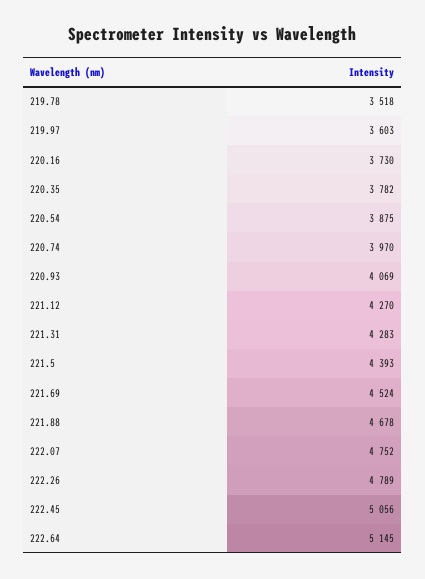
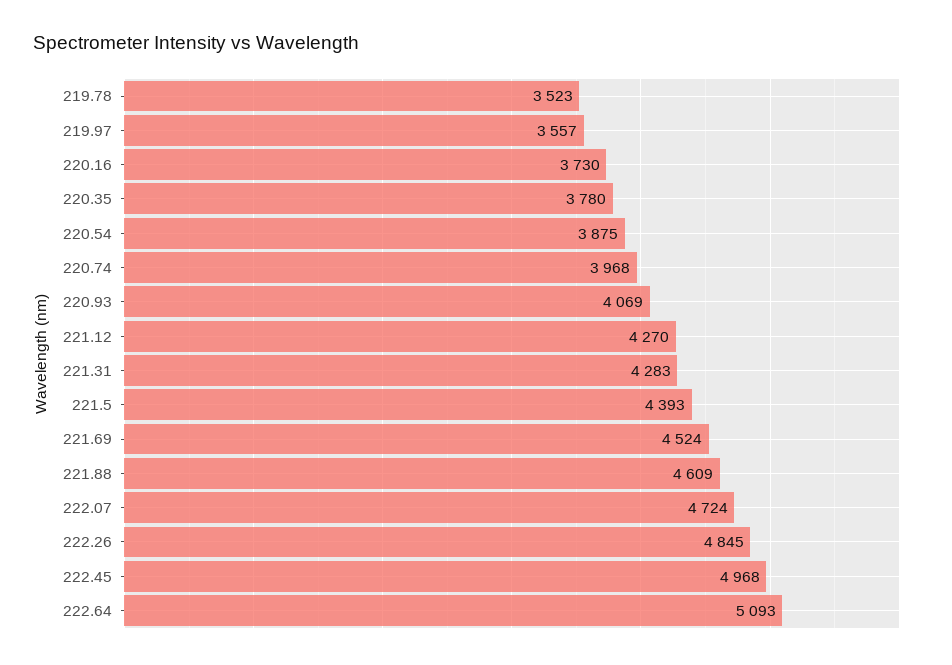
219.78: 3518 -> 3523
219.97: 3603 -> 3557
220.35: 3782 -> 3780
220.74: 3970 -> 3968
221.88: 4678 -> 4609
222.07: 4752 -> 4724
222.26: 4789 -> 4845
222.45: 5056 -> 4968
222.64: 5145 -> 5093

